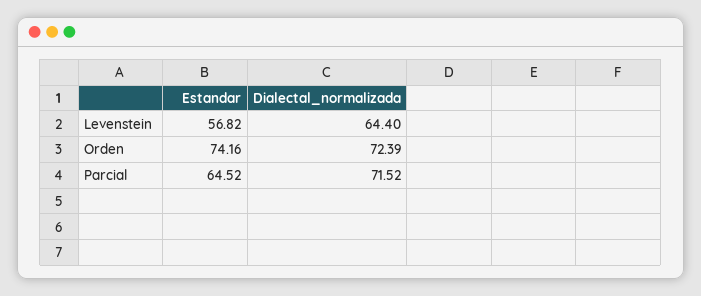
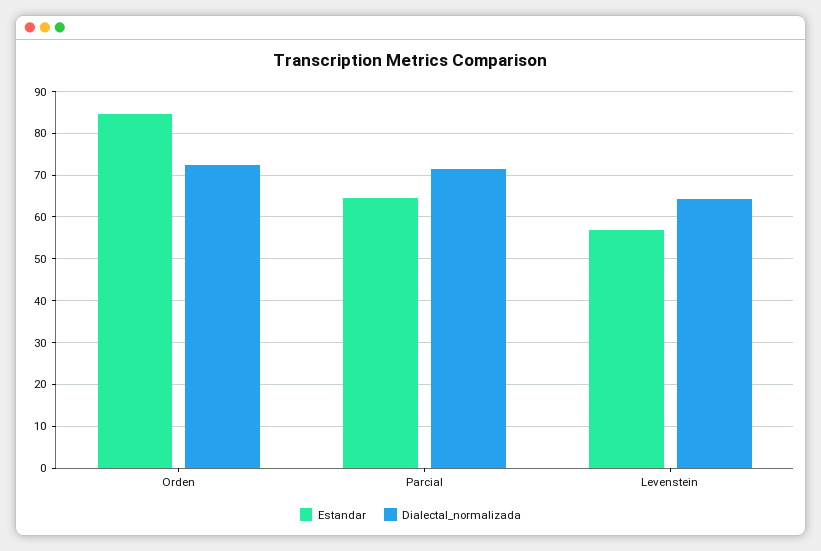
Estandar, Orden: 74.16 -> 84

